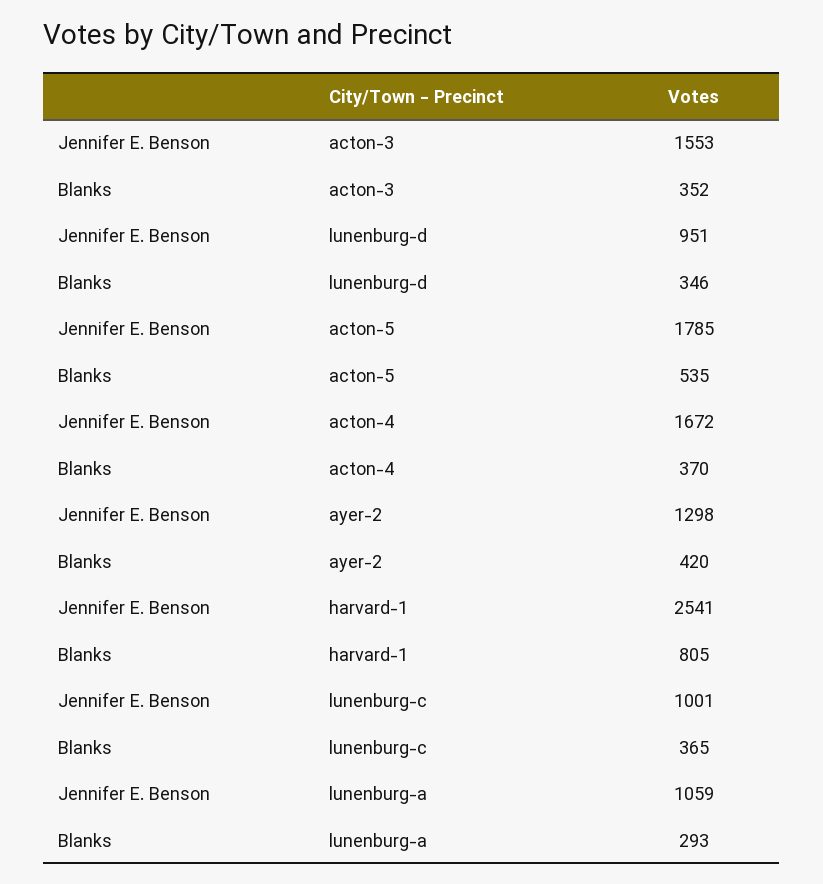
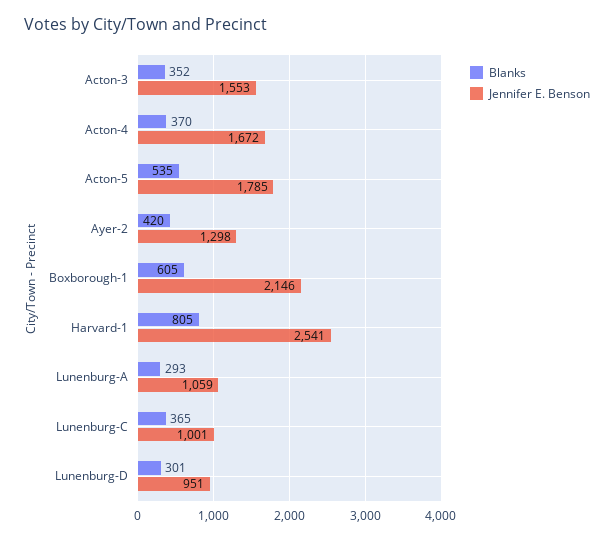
Blanks, lunenburg-d: 346 -> 301
Blanks, Boxborough-1: none -> 605
Jennifer E. Benson, Boxborough-1: none -> 2146

